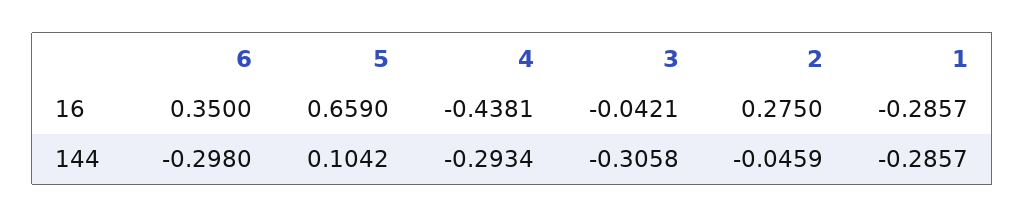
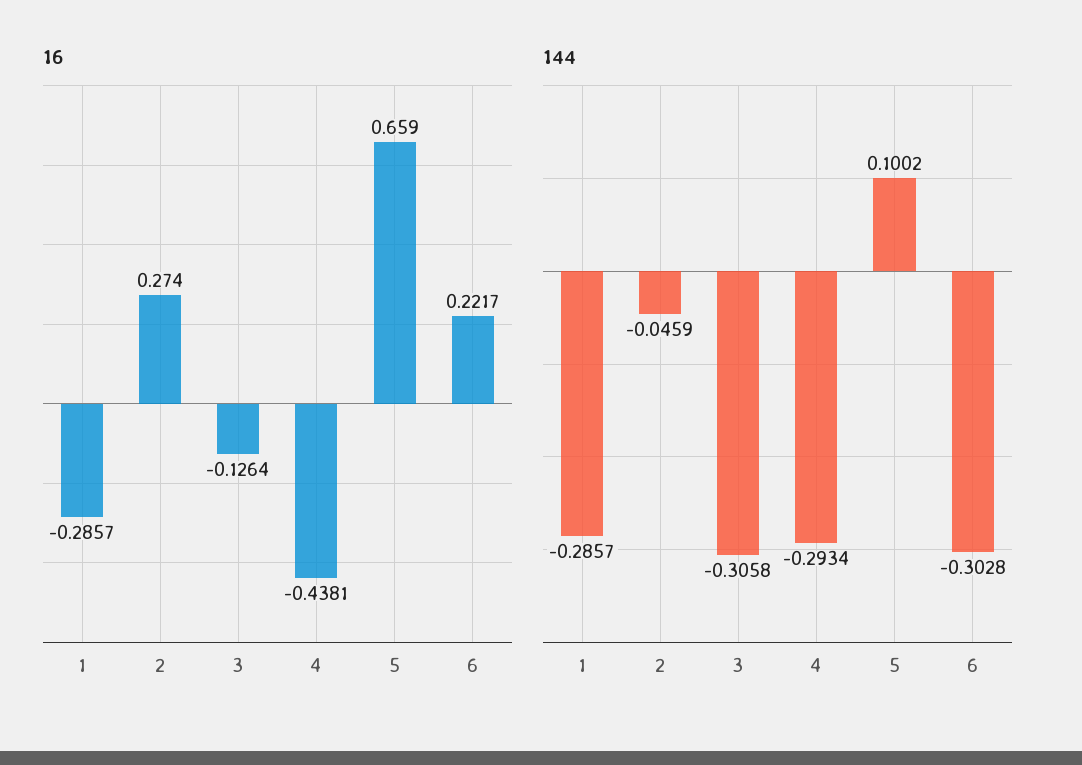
16, 6: 0.35 -> 0.2217
16, 3: -0.0421 -> -0.1264
16, 2: 0.275 -> 0.274
144, 6: -0.298 -> -0.3028
144, 5: 0.1042 -> 0.1002

